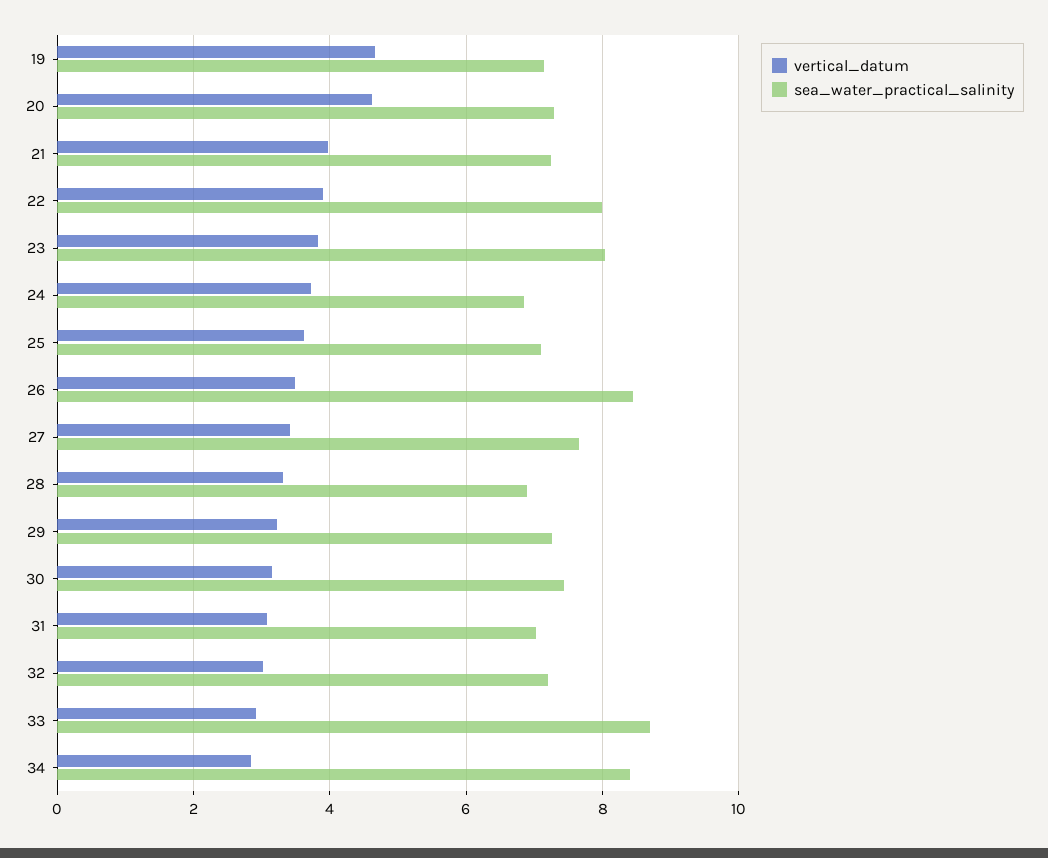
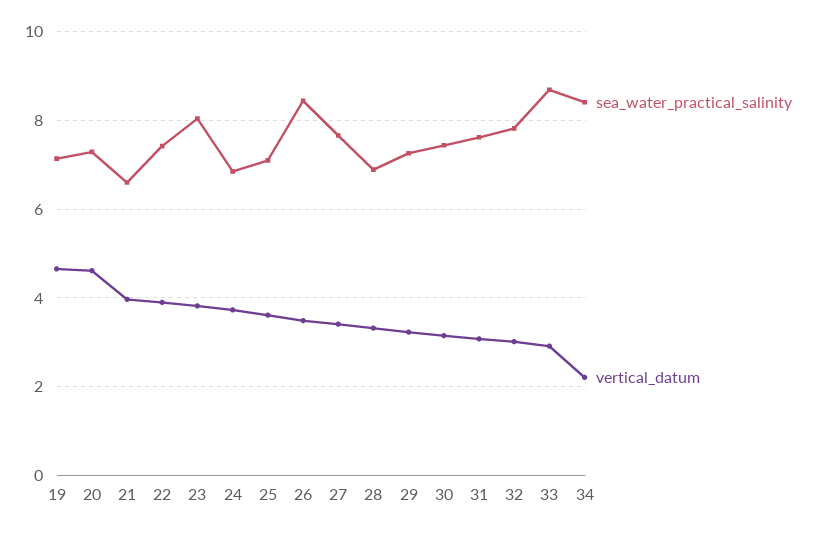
sea_water_practical_salinity, 21: 7.2 -> 6.6
sea_water_practical_salinity, 22: 8 -> 7.4
sea_water_practical_salinity, 31: 7 -> 7.6
sea_water_practical_salinity, 32: 7.2 -> 7.8
vertical_datum, 34: 2.8 -> 2.2

